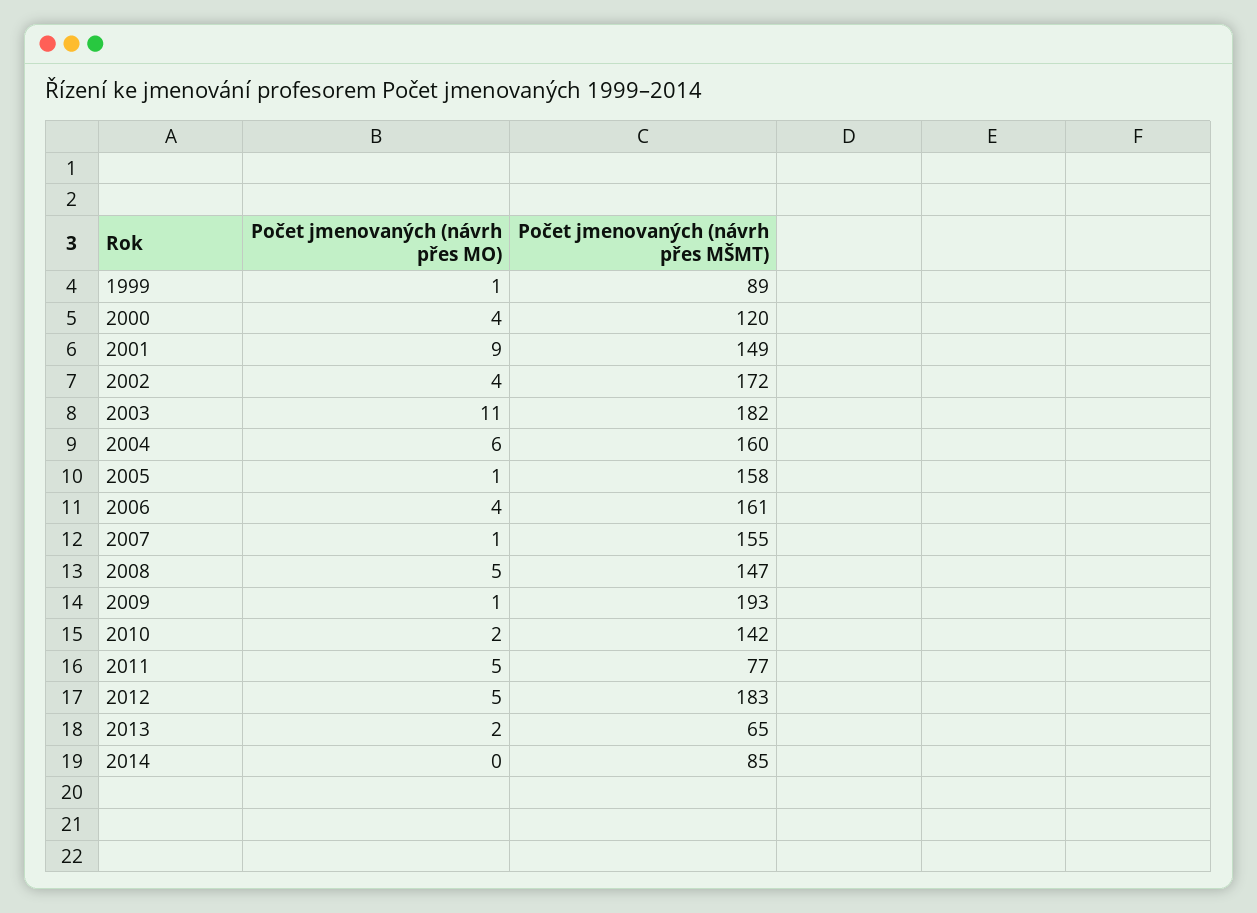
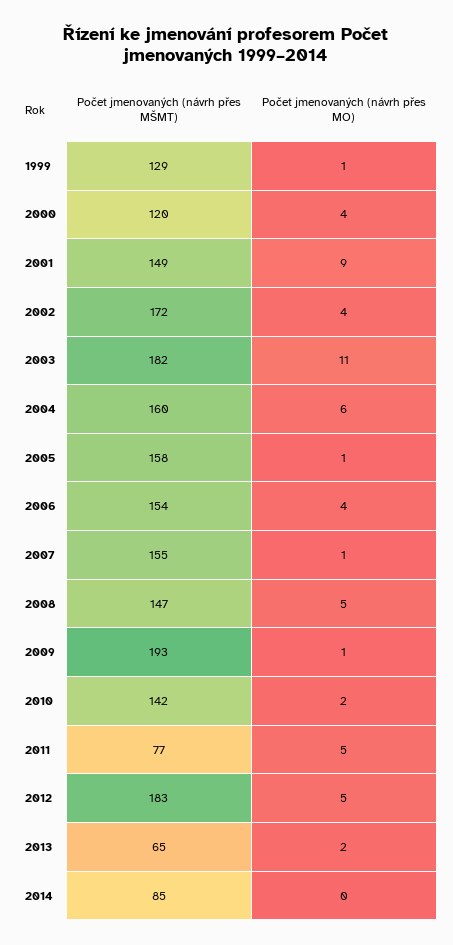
Počet jmenovaných (návrh přes MŠMT), 1999: 89 -> 129
Počet jmenovaných (návrh přes MŠMT), 2006: 161 -> 154

